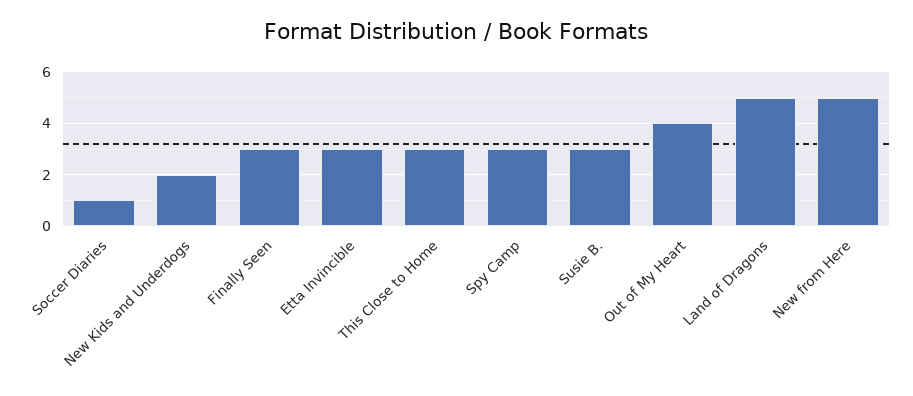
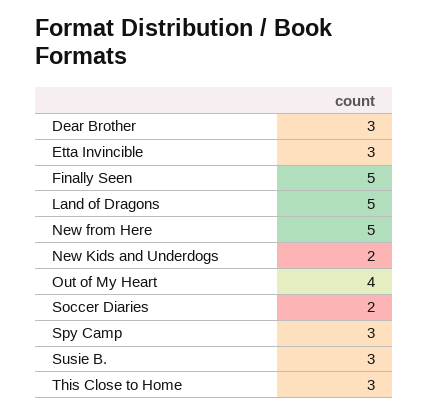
Soccer Diaries: 1 -> 2
Finally Seen: 3 -> 5
Dear Brother: none -> 3

